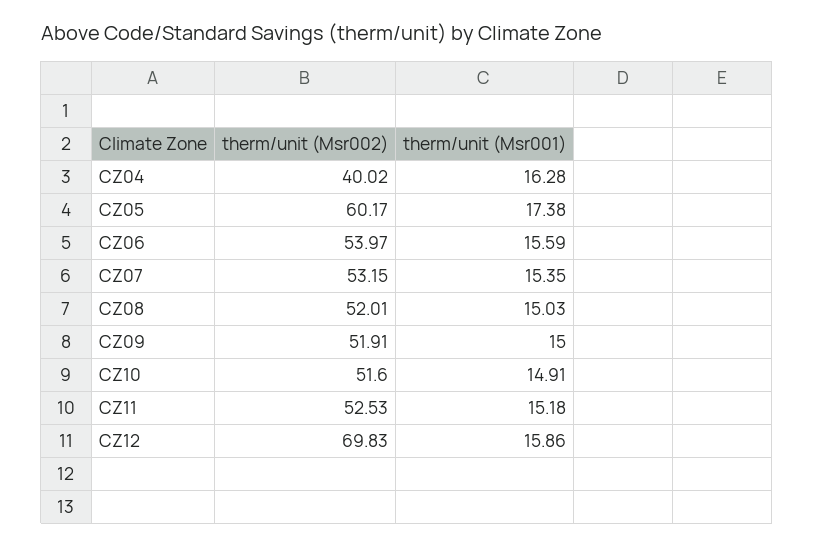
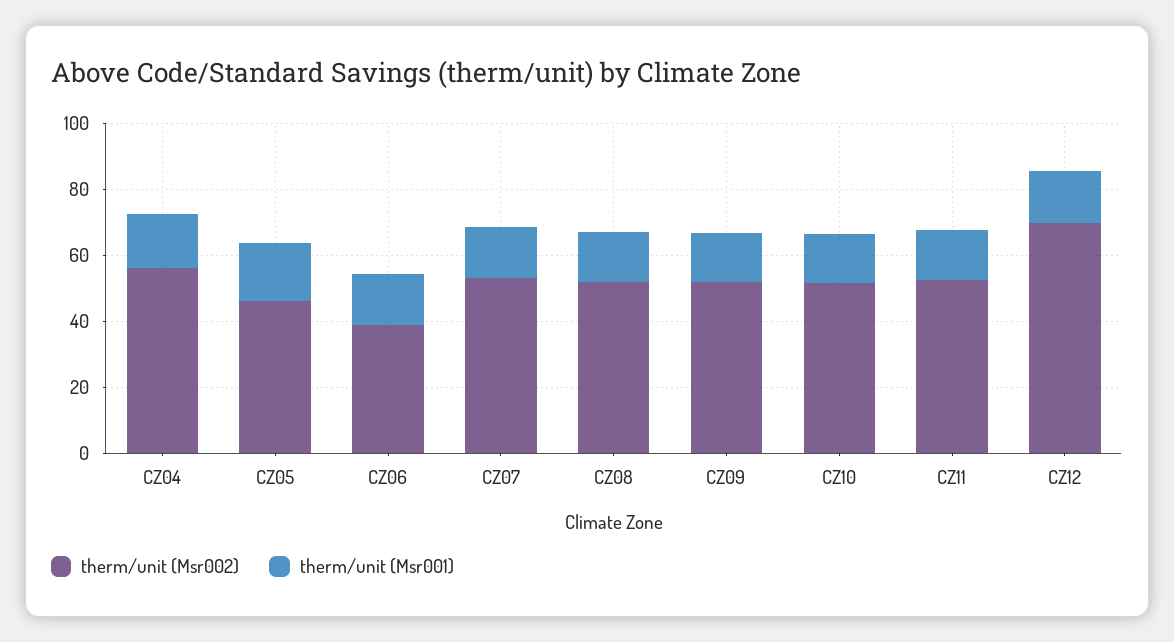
therm/unit (Msr002), CZ04: 40.02 -> 55
therm/unit (Msr002), CZ05: 60.17 -> 45
therm/unit (Msr002), CZ06: 53.97 -> 40

